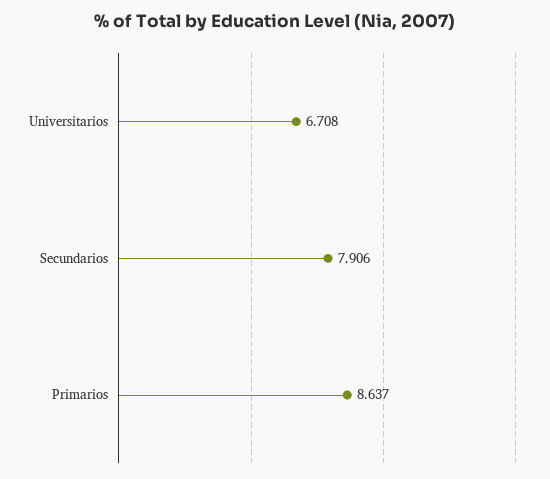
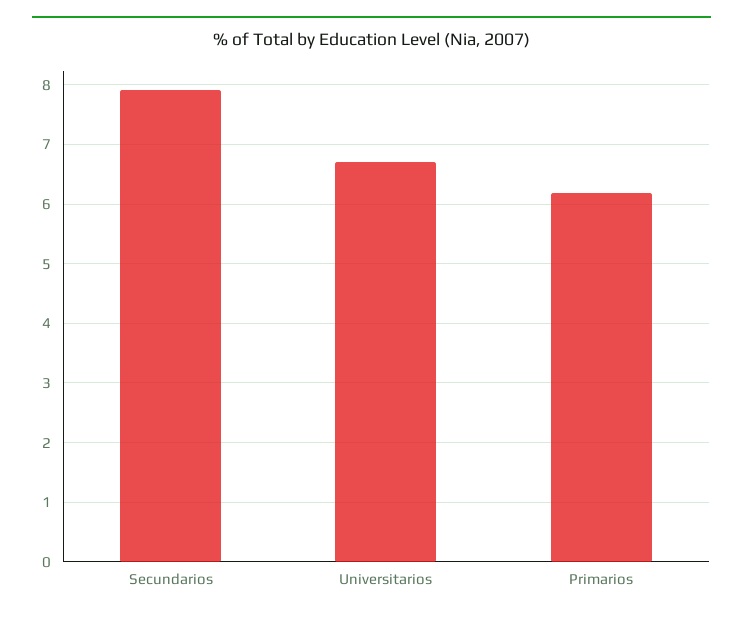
Primarios: 8.637 -> 6.2

